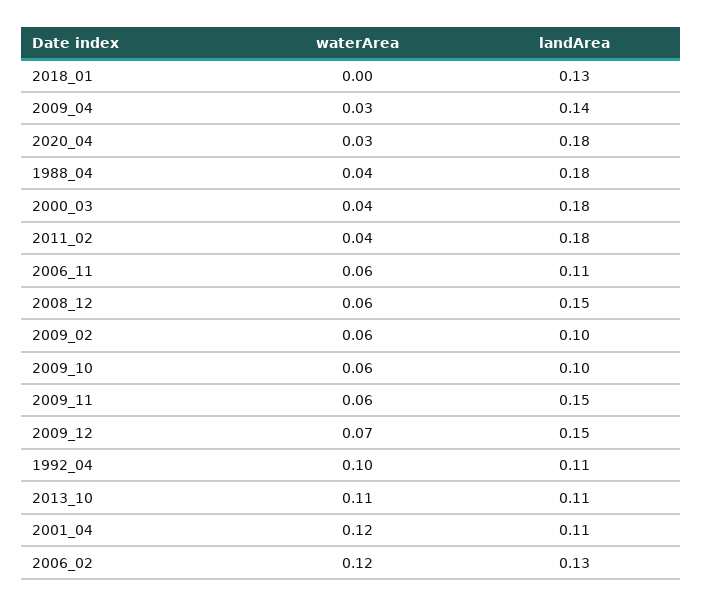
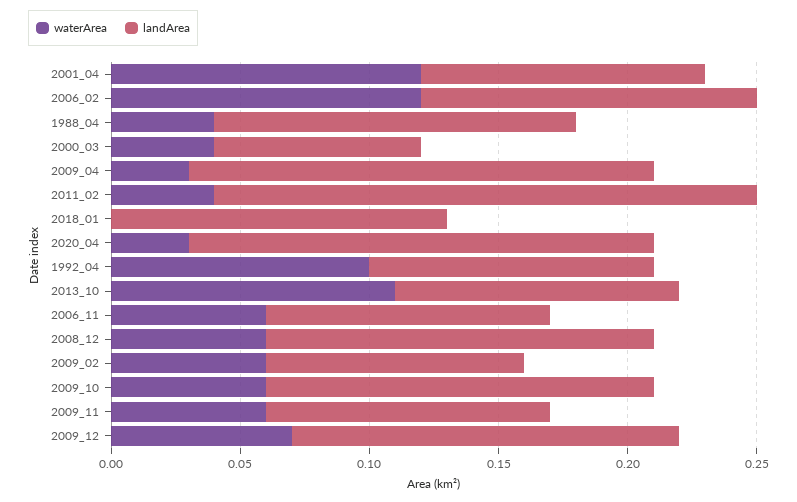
landArea, 2009_04: 0.14 -> 0.18
landArea, 1988_04: 0.18 -> 0.14
landArea, 2000_03: 0.18 -> 0.08
landArea, 2011_02: 0.18 -> 0.21
landArea, 2009_10: 0.1 -> 0.15
landArea, 2009_11: 0.15 -> 0.11

